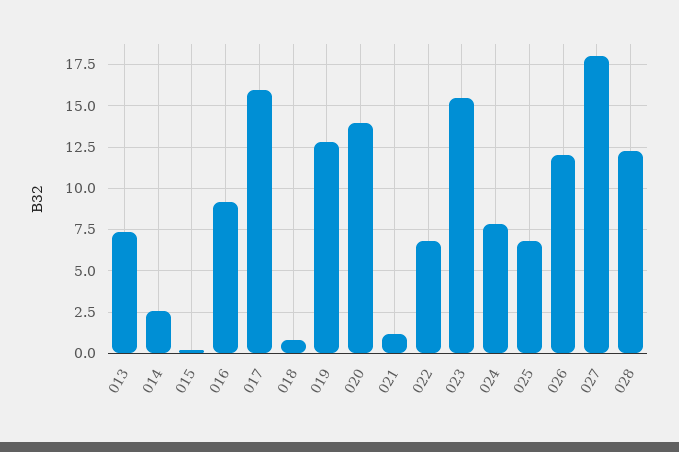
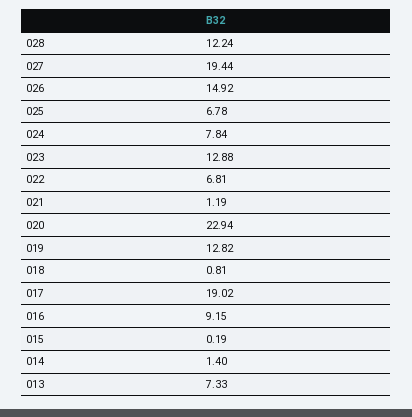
014: 2.5 -> 1.4
017: 16 -> 19.02
020: 14 -> 22.94
023: 15.5 -> 12.88
026: 12 -> 14.92
027: 18 -> 19.44

